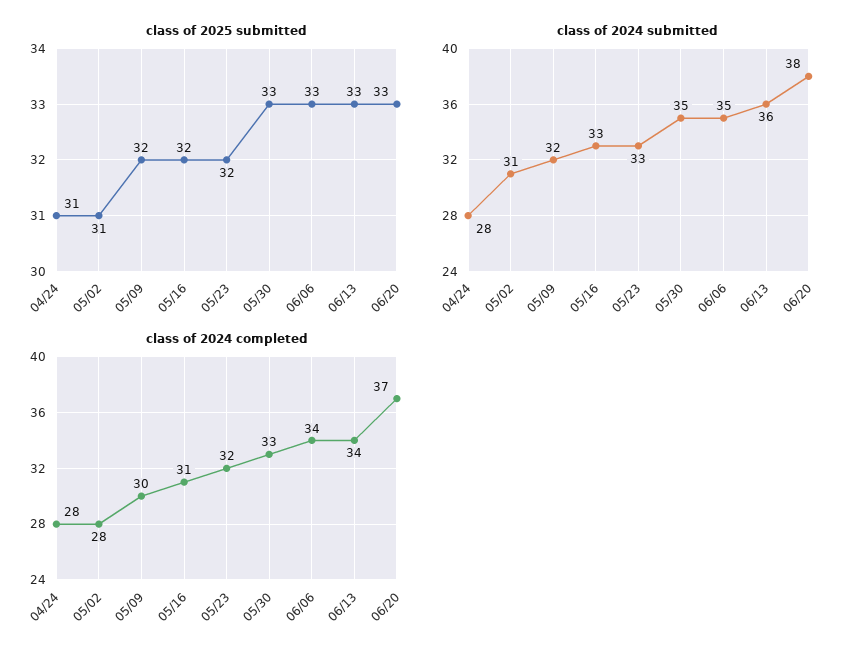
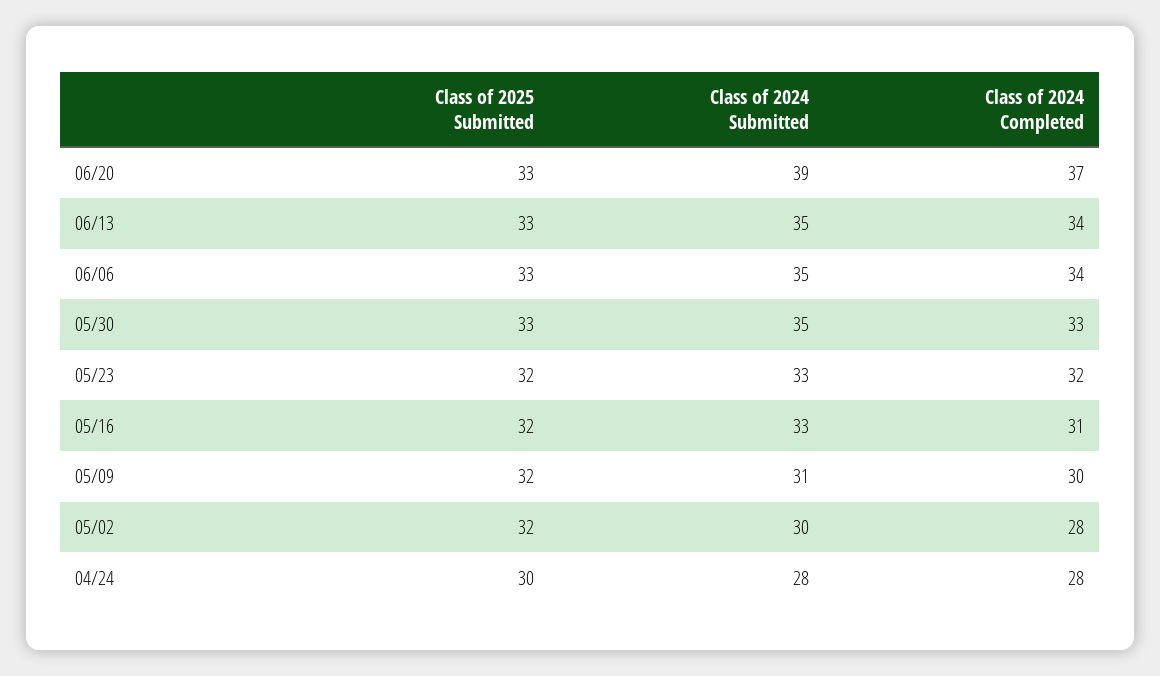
class of 2025 submitted, 04/24: 31 -> 30
class of 2025 submitted, 05/02: 31 -> 32
class of 2024 submitted, 05/02: 31 -> 30
class of 2024 submitted, 05/09: 32 -> 31
class of 2024 submitted, 06/13: 36 -> 35
class of 2024 submitted, 06/20: 38 -> 39

